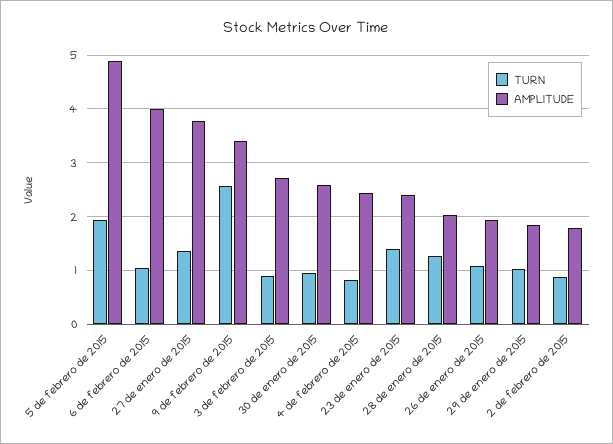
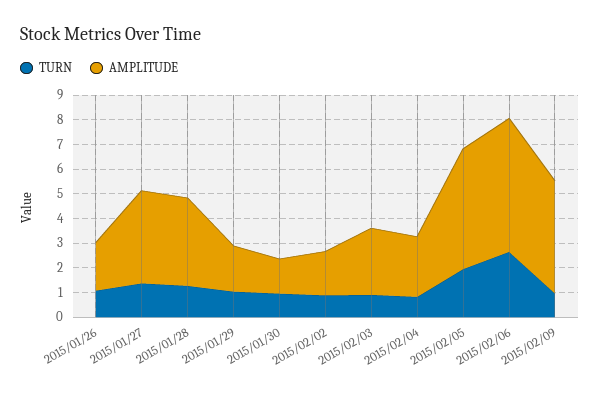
TURN, 6 de febrero de 2015: 1 -> 2.5
AMPLITUDE, 6 de febrero de 2015: 4 -> 5.5
TURN, 9 de febrero de 2015: 2.6 -> 1
AMPLITUDE, 9 de febrero de 2015: 3.4 -> 4.5
AMPLITUDE, 30 de enero de 2015: 2.6 -> 1.5
TURN, 23 de enero de 2015: 1.4 -> none
AMPLITUDE, 23 de enero de 2015: 2.4 -> none
AMPLITUDE, 28 de enero de 2015: 2 -> 3.5

